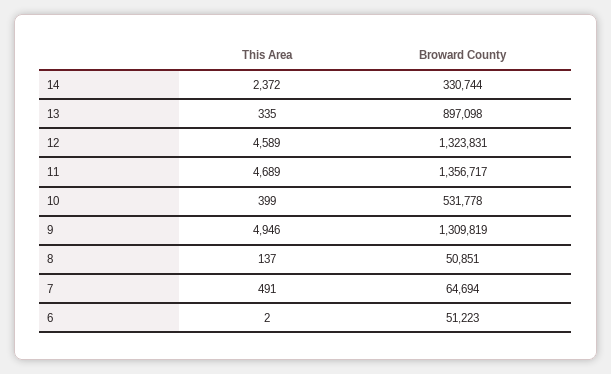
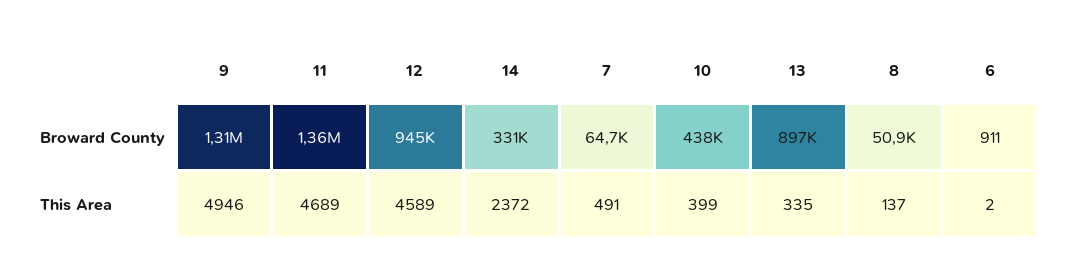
Broward County, 12: 1323831 -> 945000
Broward County, 10: 531778 -> 438000
Broward County, 6: 51223 -> 911

